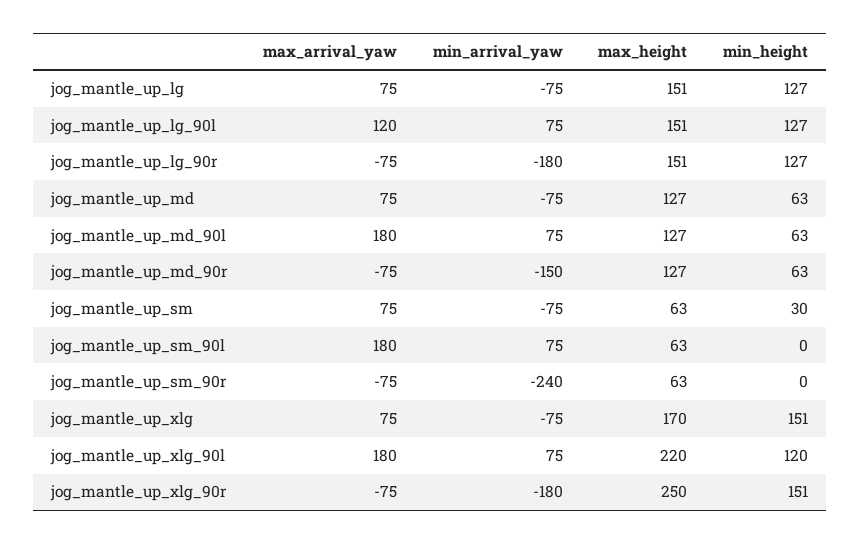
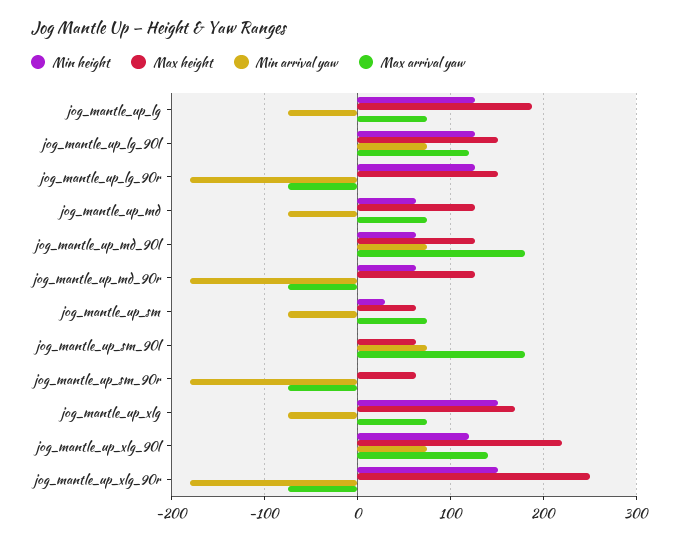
max_height, jog_mantle_up_lg: 151 -> 190
min_arrival_yaw, jog_mantle_up_md_90r: -150 -> -180
min_arrival_yaw, jog_mantle_up_sm_90r: -240 -> -180
max_arrival_yaw, jog_mantle_up_xlg_90l: 180 -> 140

